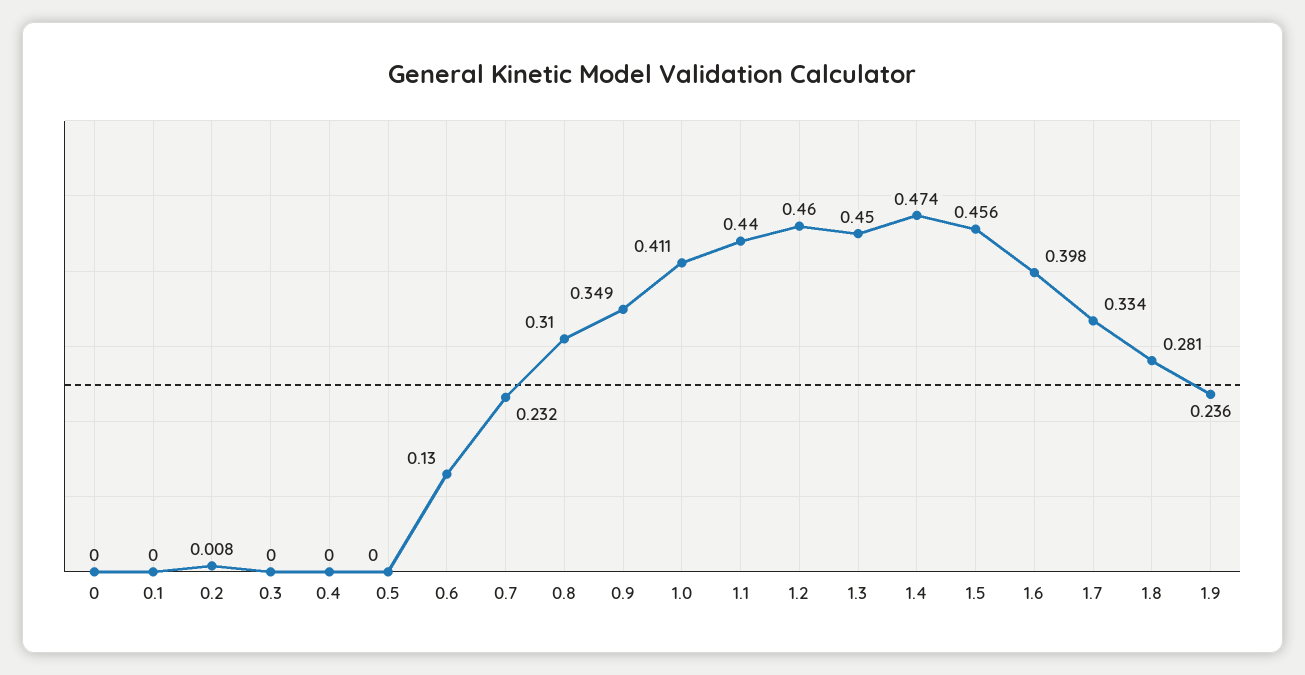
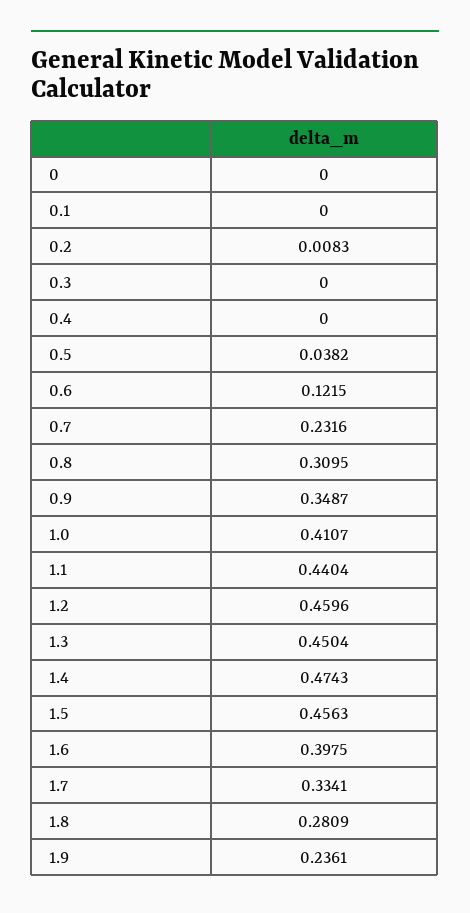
0.5: 0 -> 0.0382
0.6: 0.13 -> 0.1215

